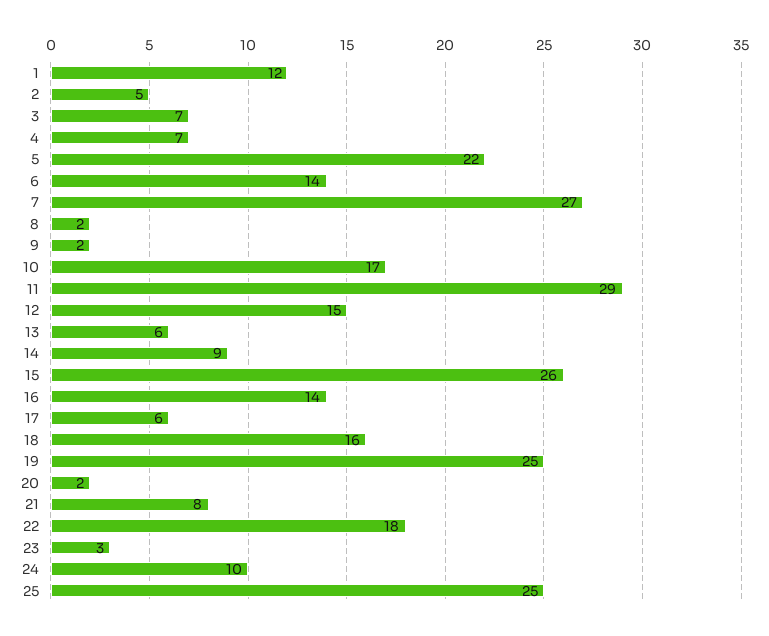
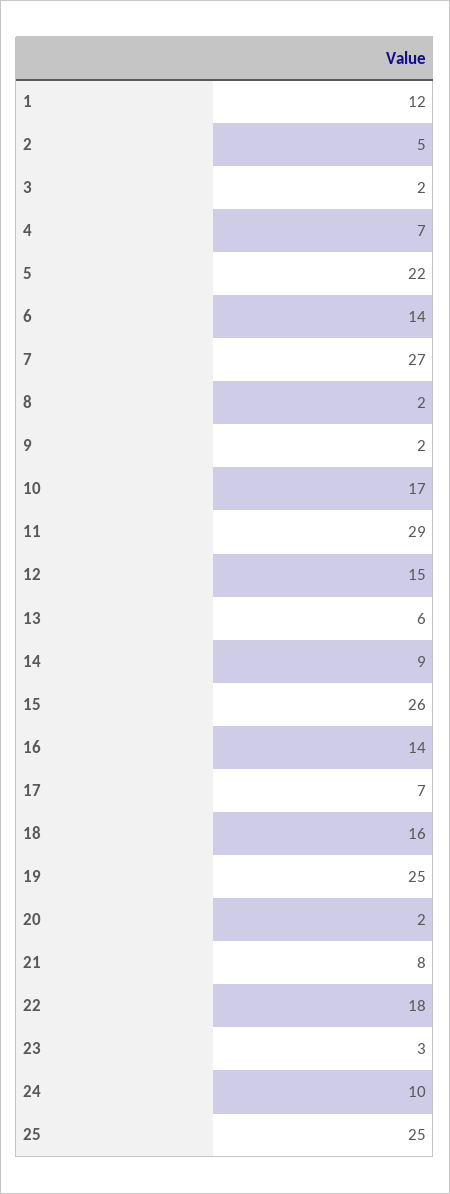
3: 7 -> 2
17: 6 -> 7

